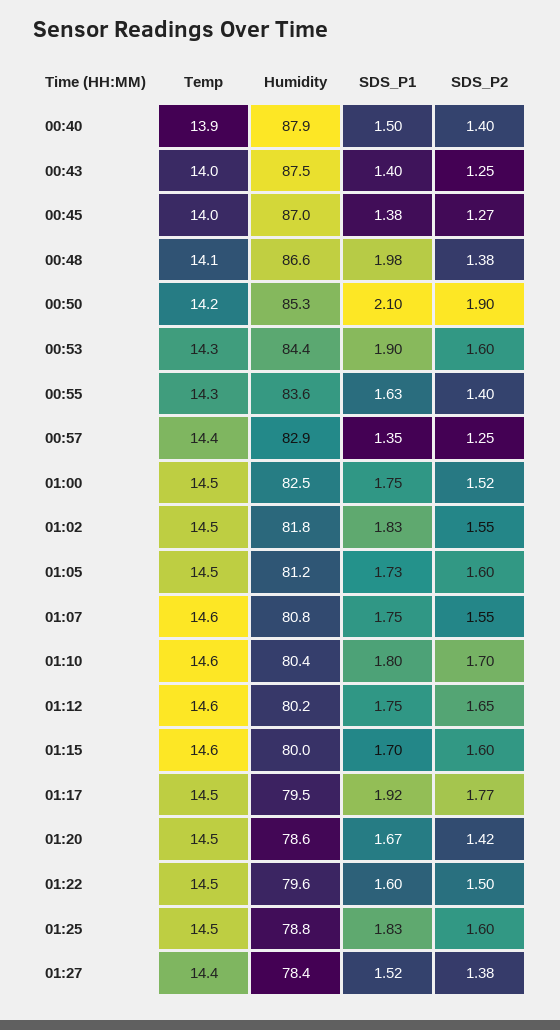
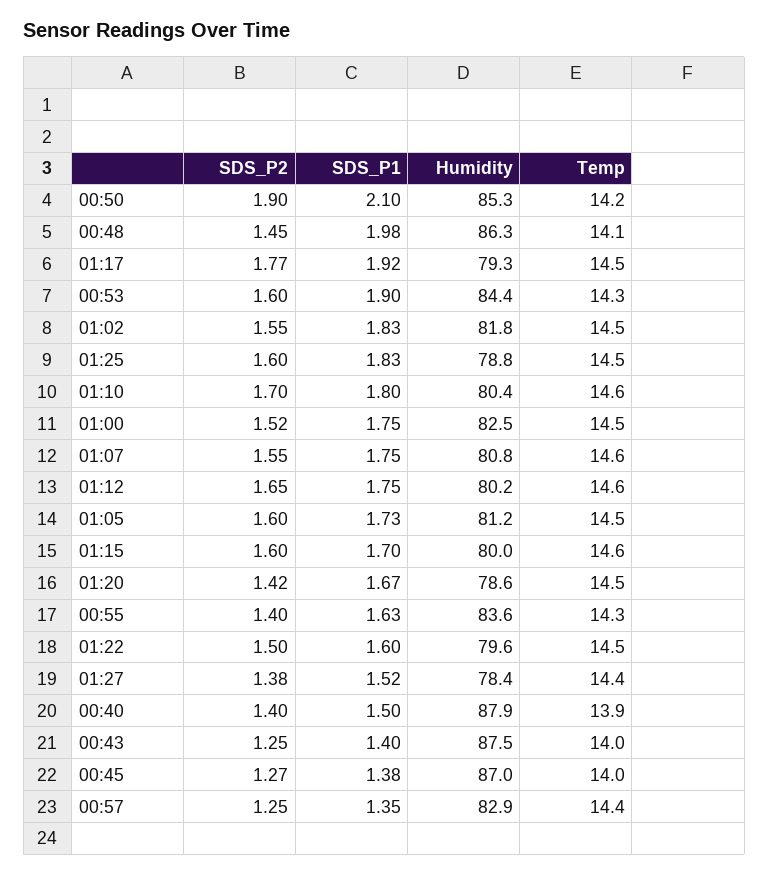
Humidity, 00:48: 86.6 -> 86.3
SDS_P2, 00:48: 1.38 -> 1.45
Humidity, 01:17: 79.5 -> 79.3

